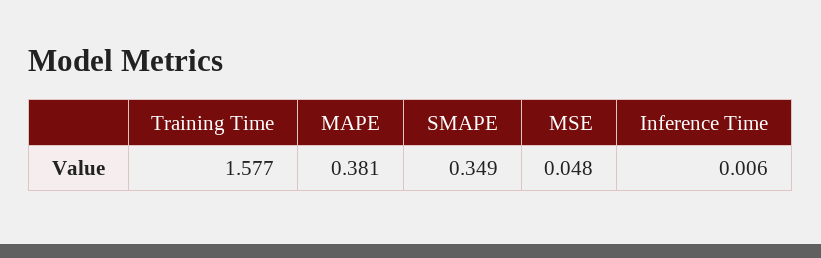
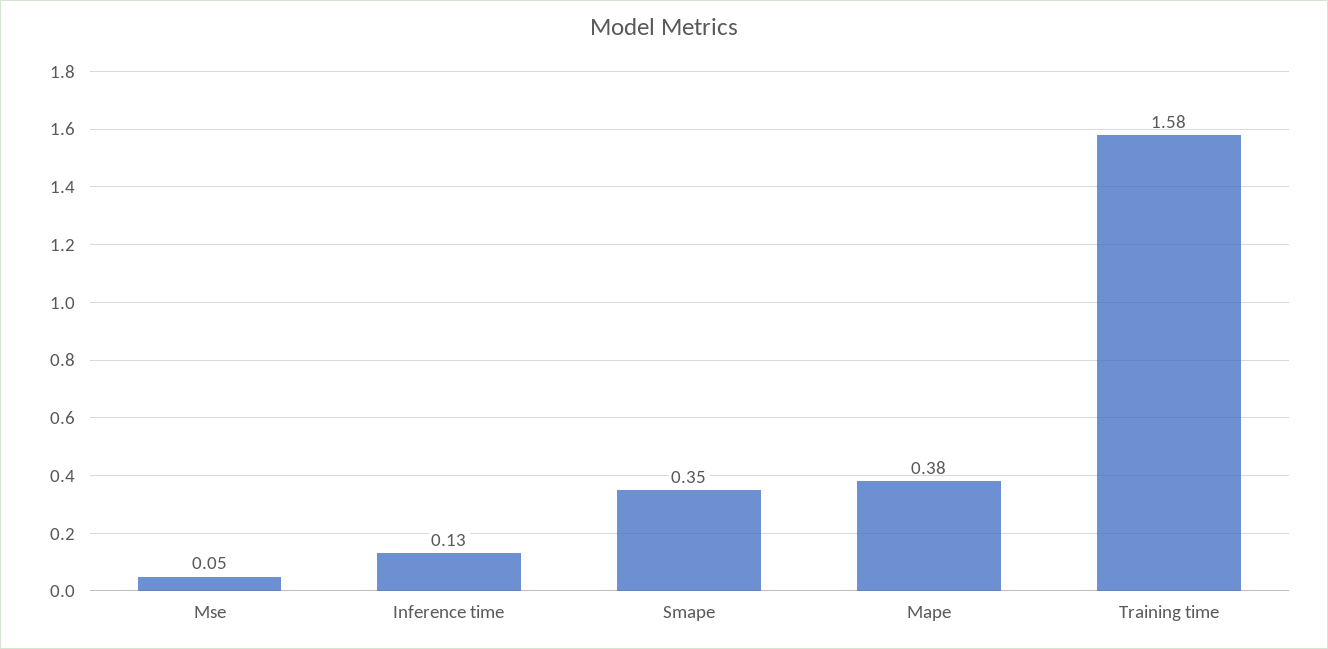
Inference Time: 0.006 -> 0.13

